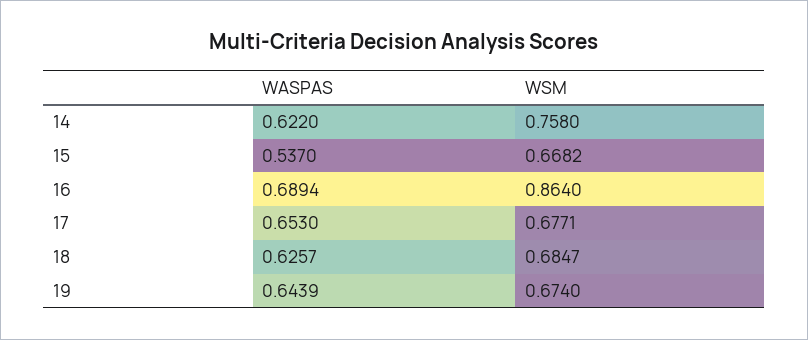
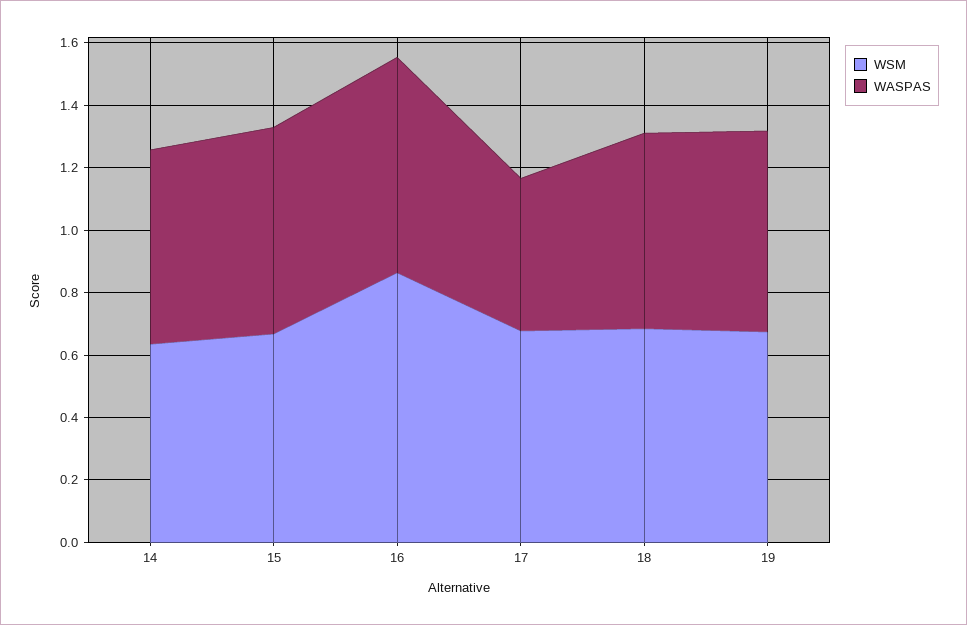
WSM, 14: 0.758 -> 0.65
WASPAS, 15: 0.537 -> 0.65
WASPAS, 17: 0.653 -> 0.5

